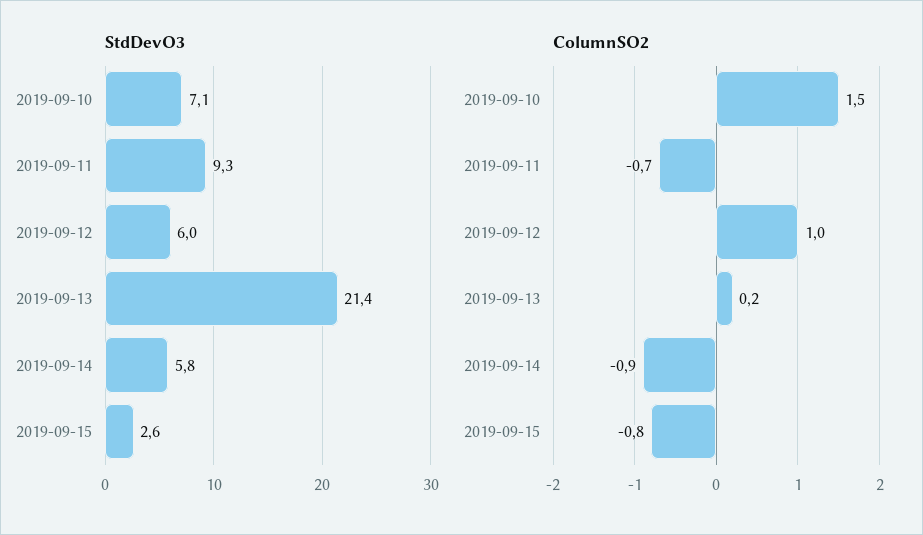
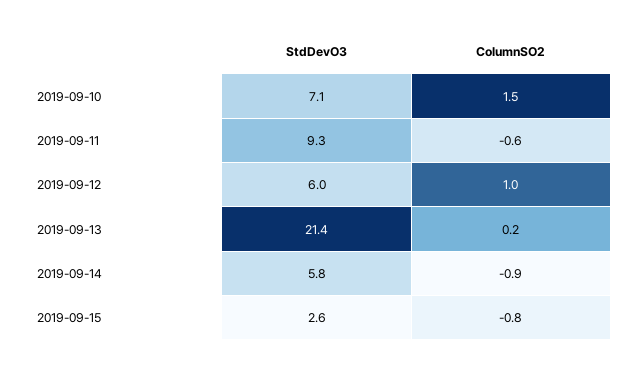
ColumnSO2, 2019-09-11: -0.7 -> -0.6

